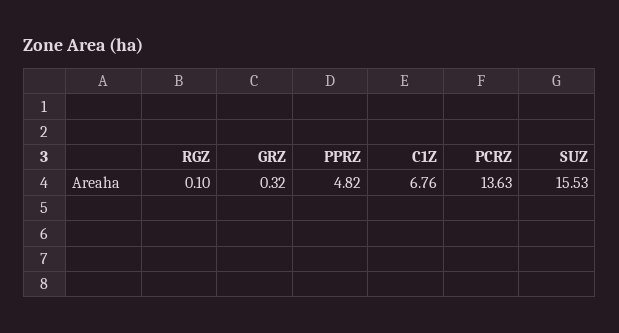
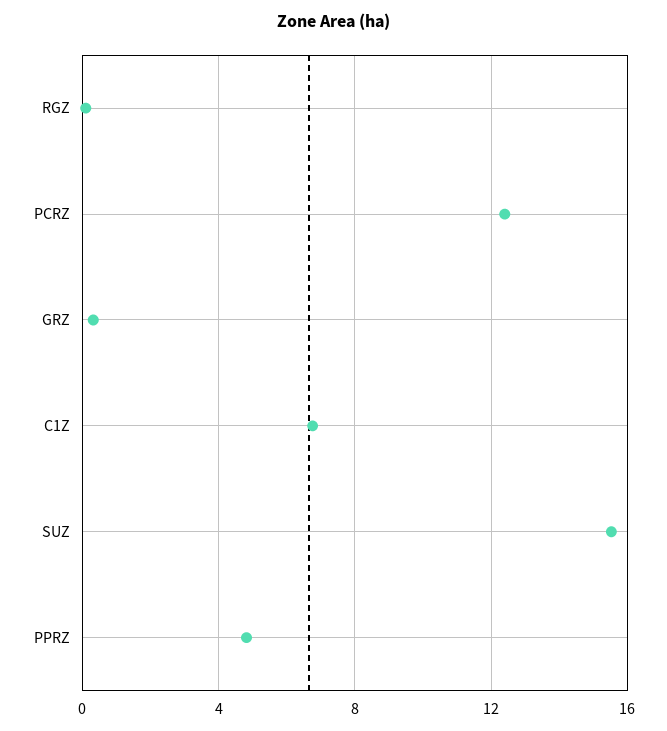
PCRZ: 13.63 -> 12.5

